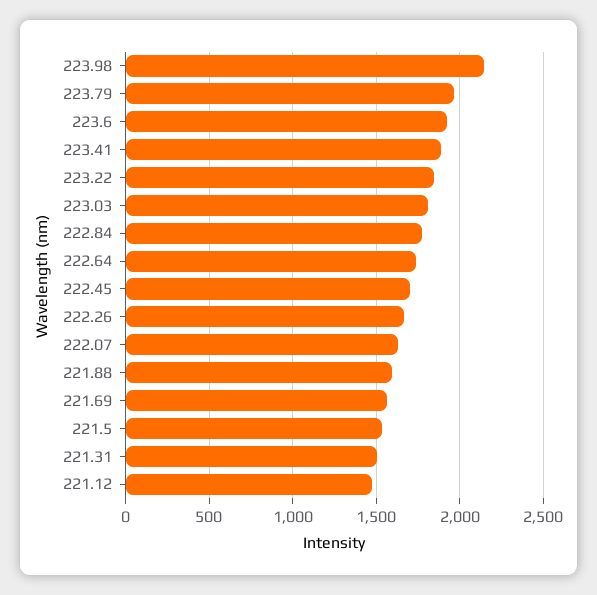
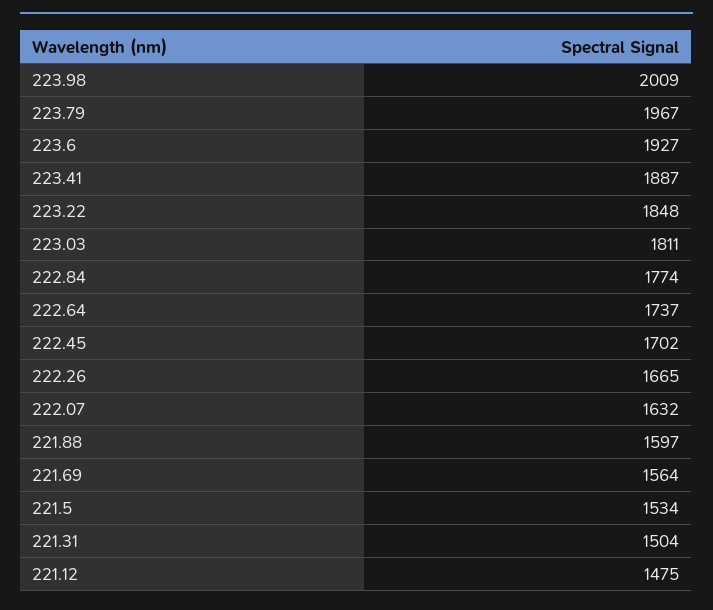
223.98: 2150 -> 2009

